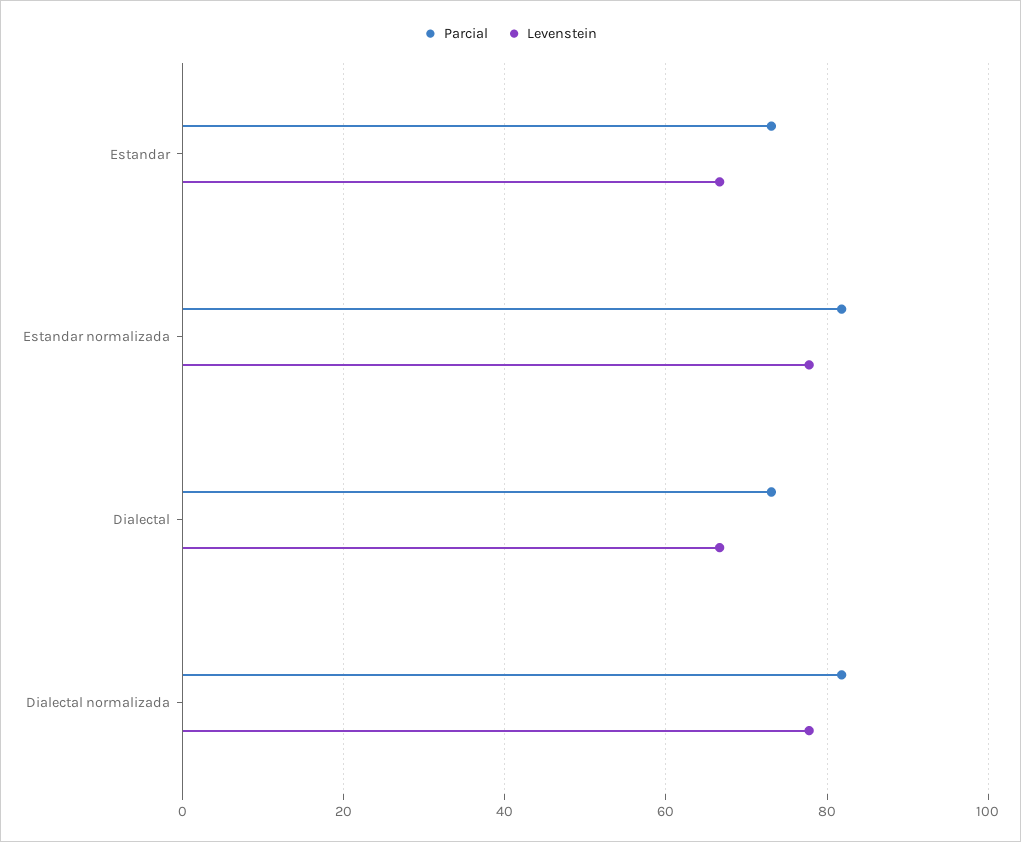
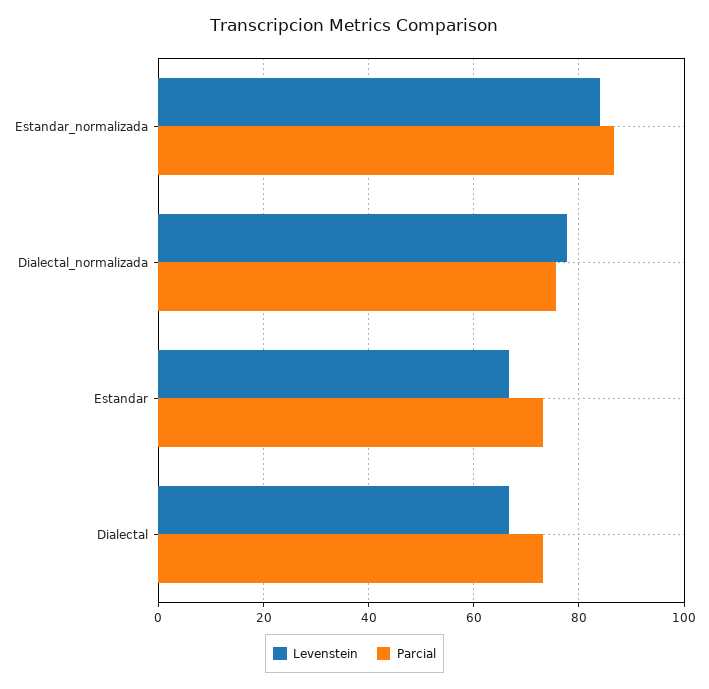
Parcial, Estandar normalizada: 82 -> 86
Levenstein, Estandar normalizada: 78 -> 84
Parcial, Dialectal normalizada: 82 -> 76

